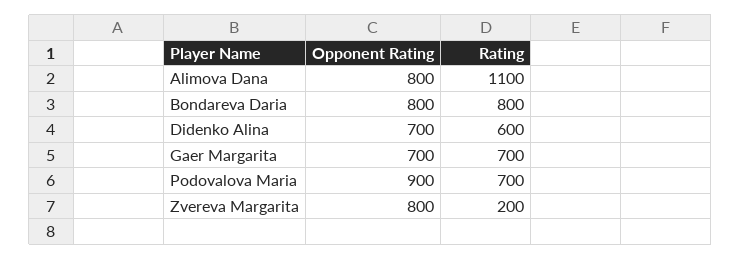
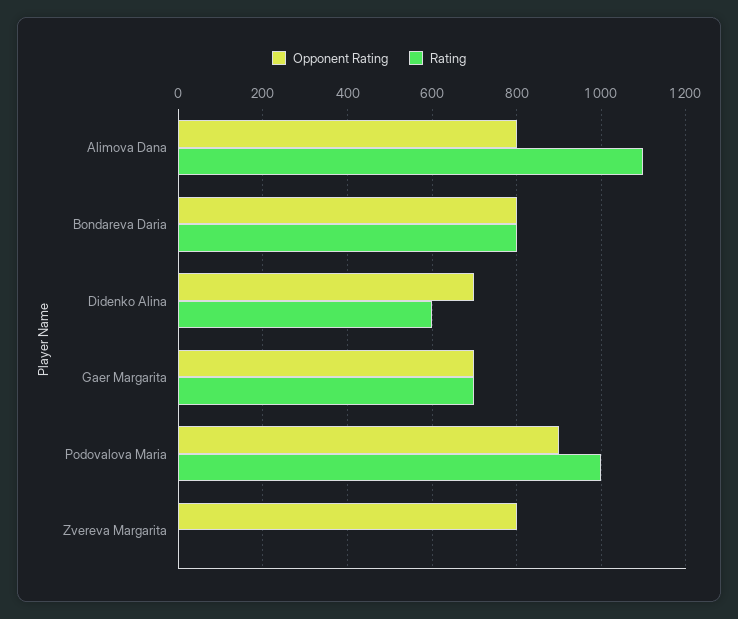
Rating, Podovalova Maria: 700 -> 1000
Rating, Zvereva Margarita: 200 -> 0

